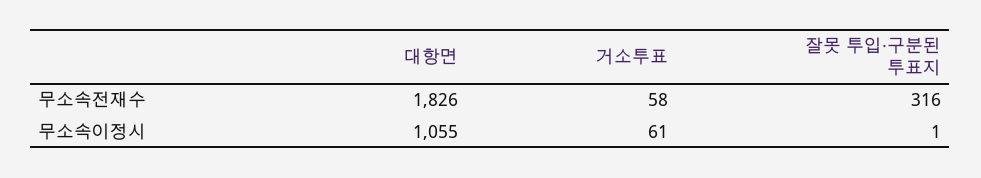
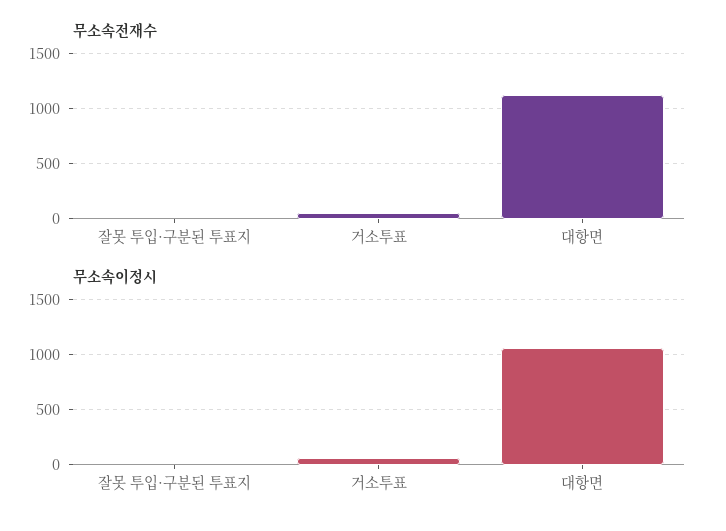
무소속전재수, 대항면: 1826 -> 1100
무소속전재수, 잘못 투입·구분된 투표지: 316 -> 0

